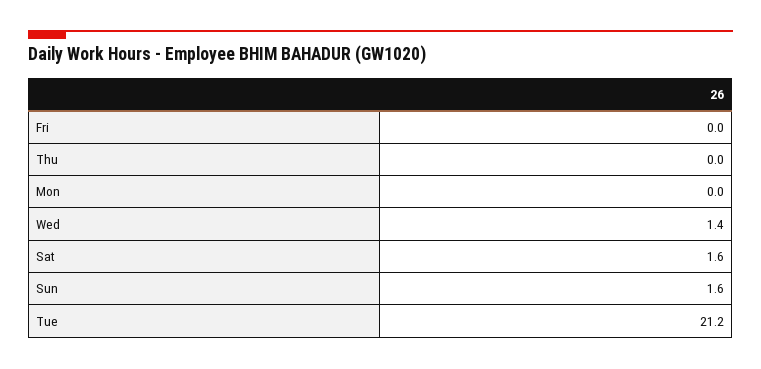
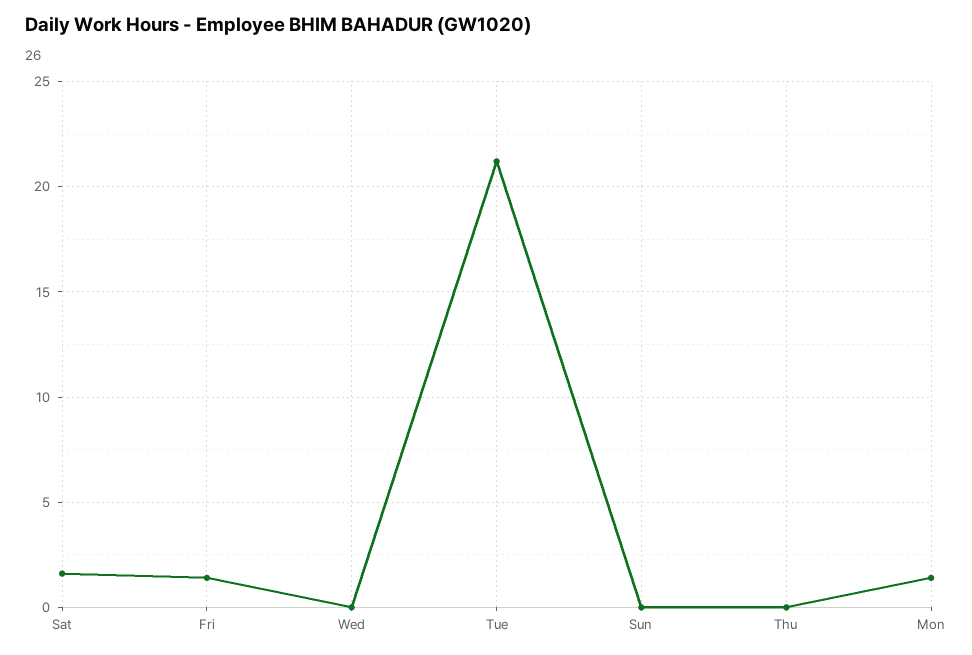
Fri: 0 -> 1.5
Mon: 0 -> 1.5
Wed: 1.4 -> 0
Sun: 1.6 -> 0

